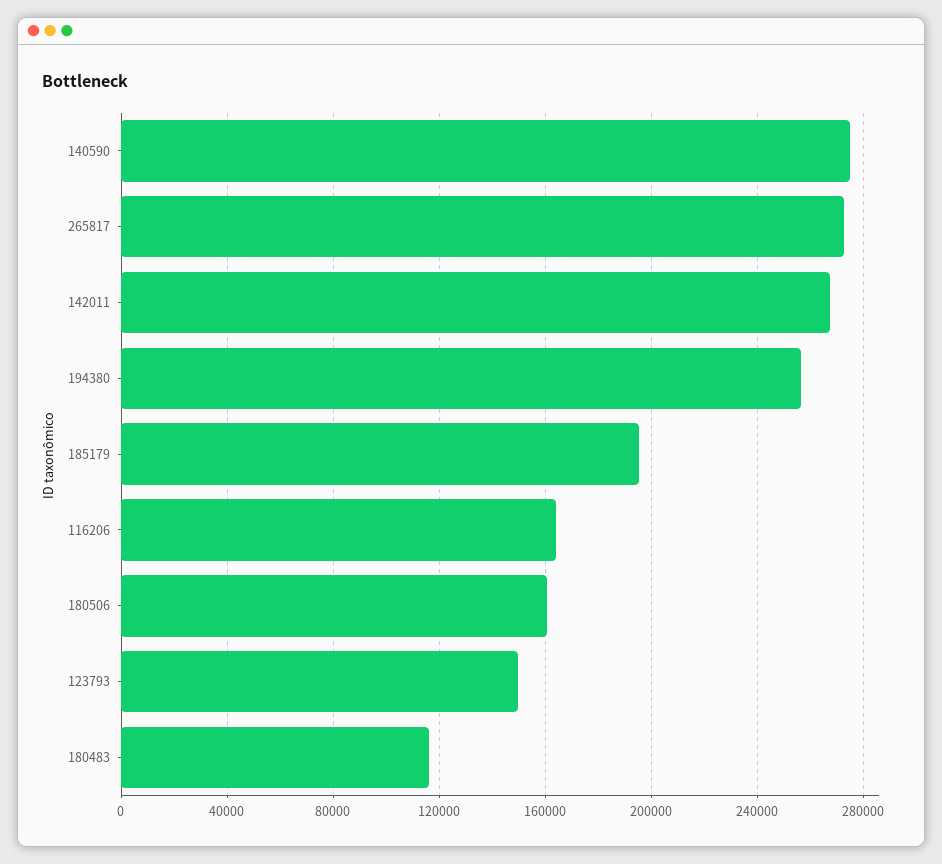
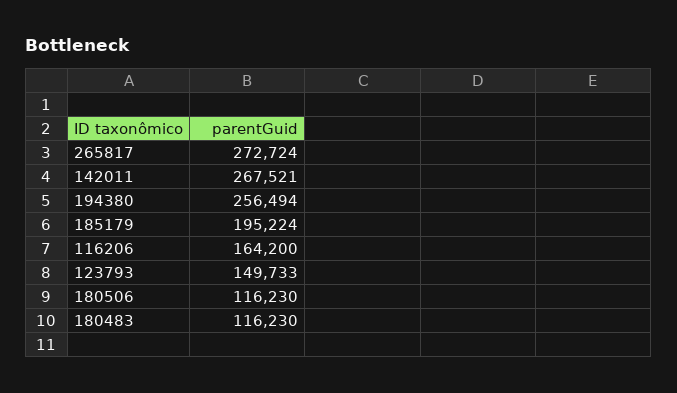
140590: 275000 -> none
180506: 160000 -> 116230

